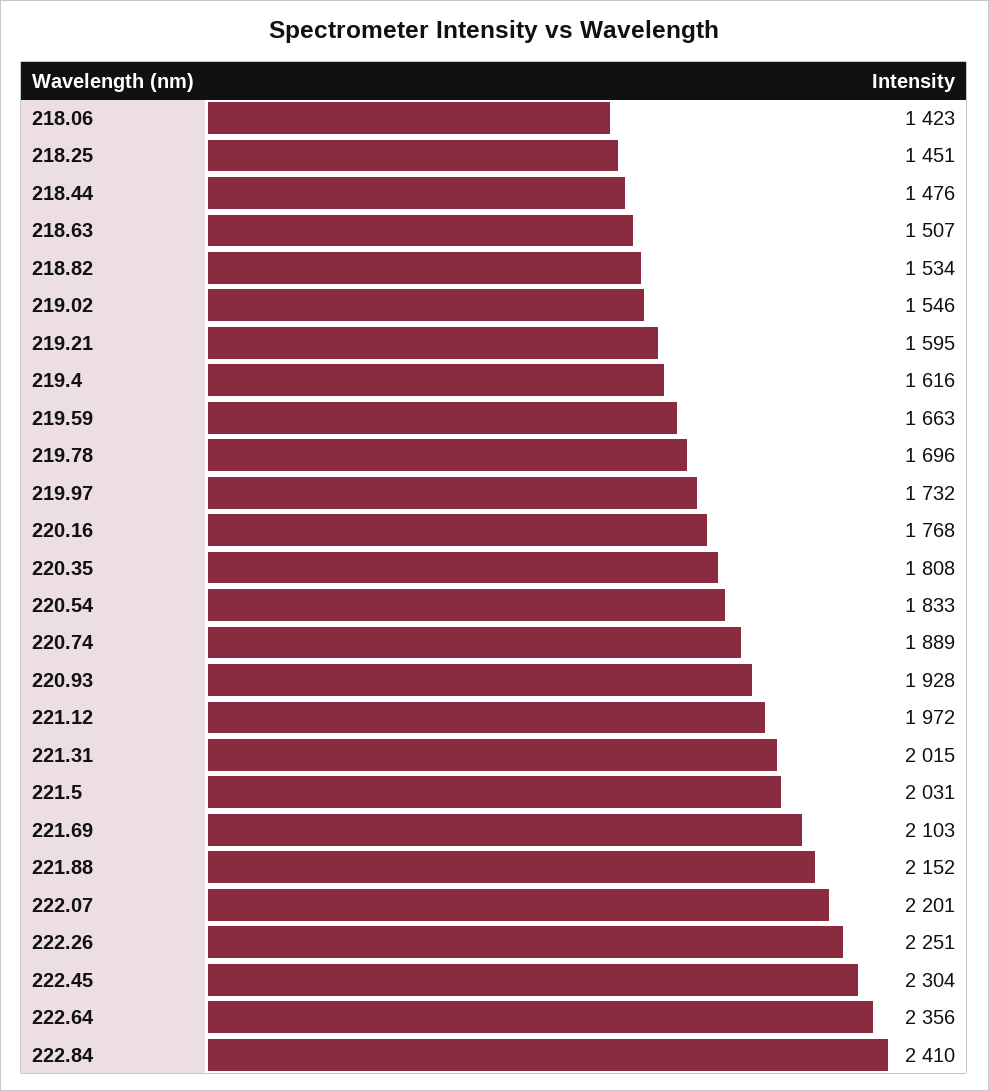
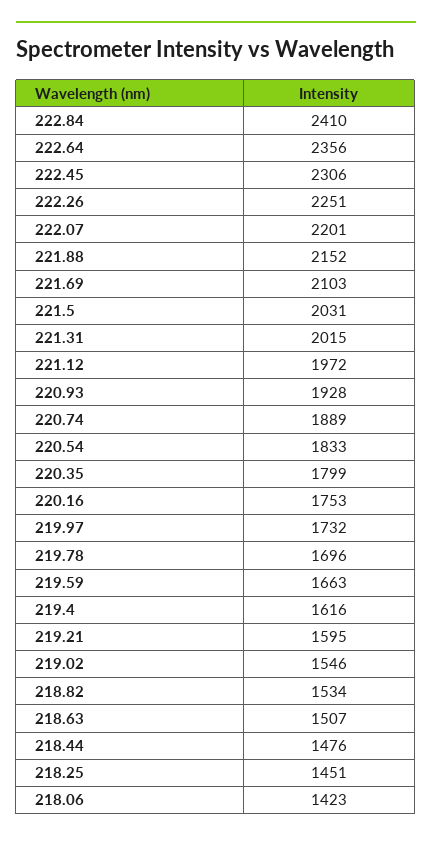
220.16: 1768 -> 1753
220.35: 1808 -> 1799
222.45: 2304 -> 2306

